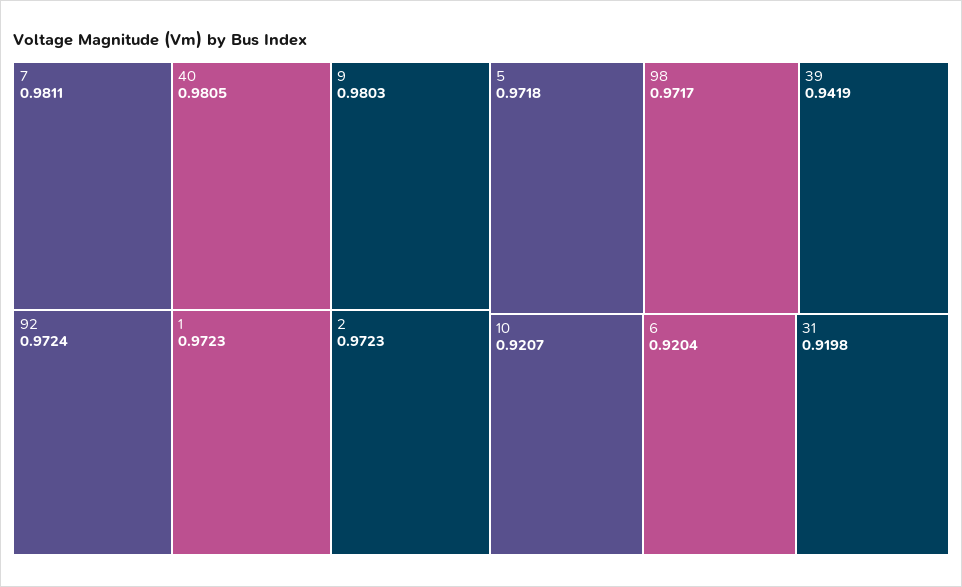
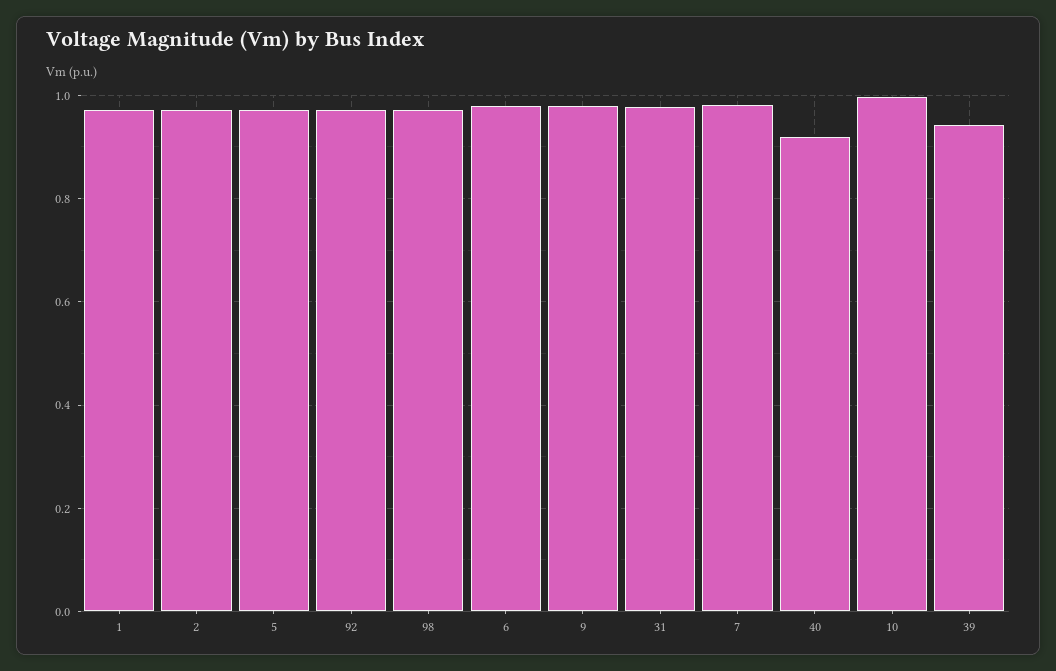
40: 0.9805 -> 0.92
10: 0.9207 -> 1
6: 0.9204 -> 0.98
31: 0.9198 -> 0.98

